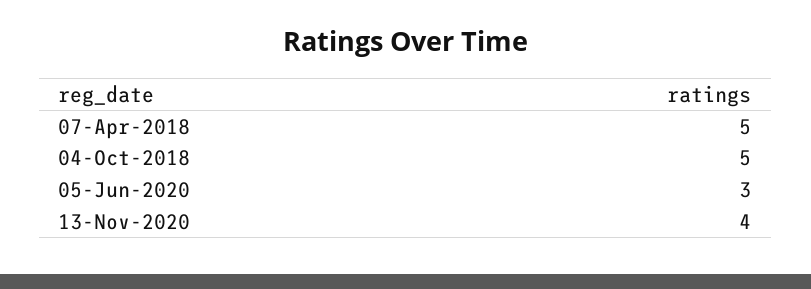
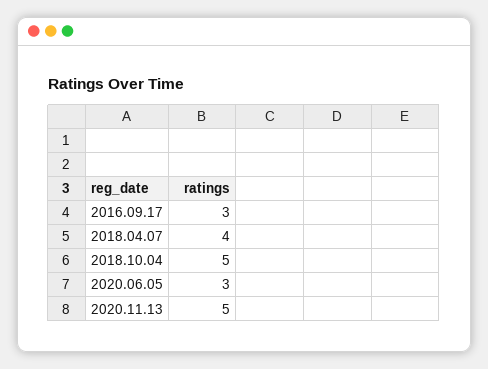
07-Apr-2018: 5 -> 4
13-Nov-2020: 4 -> 5
2016.09.17: none -> 3

